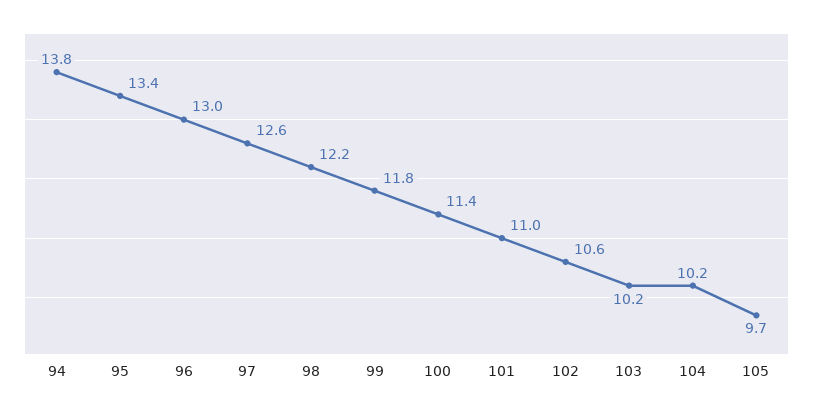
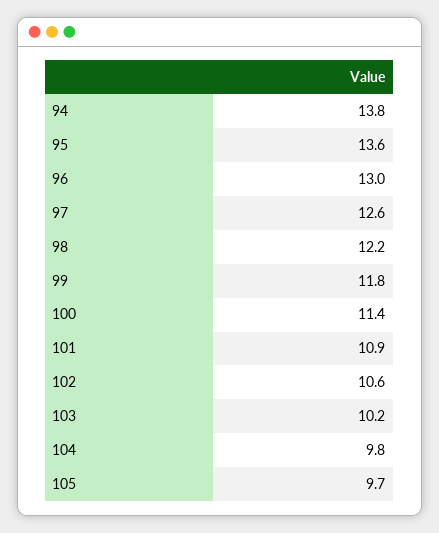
95: 13.4 -> 13.6
101: 11 -> 10.9
104: 10.2 -> 9.8

